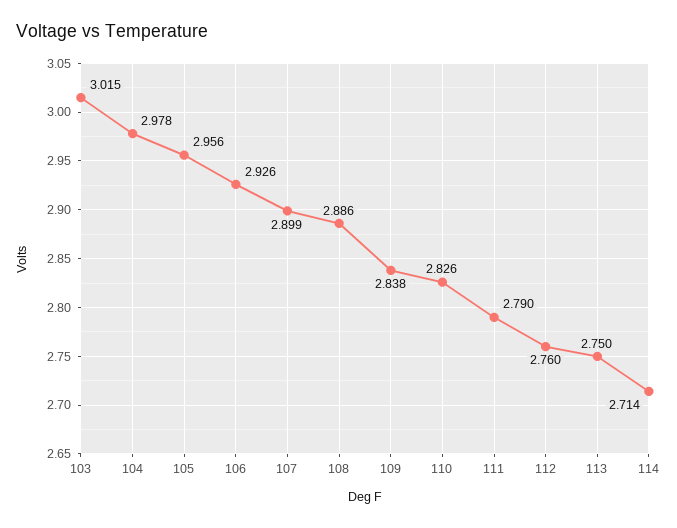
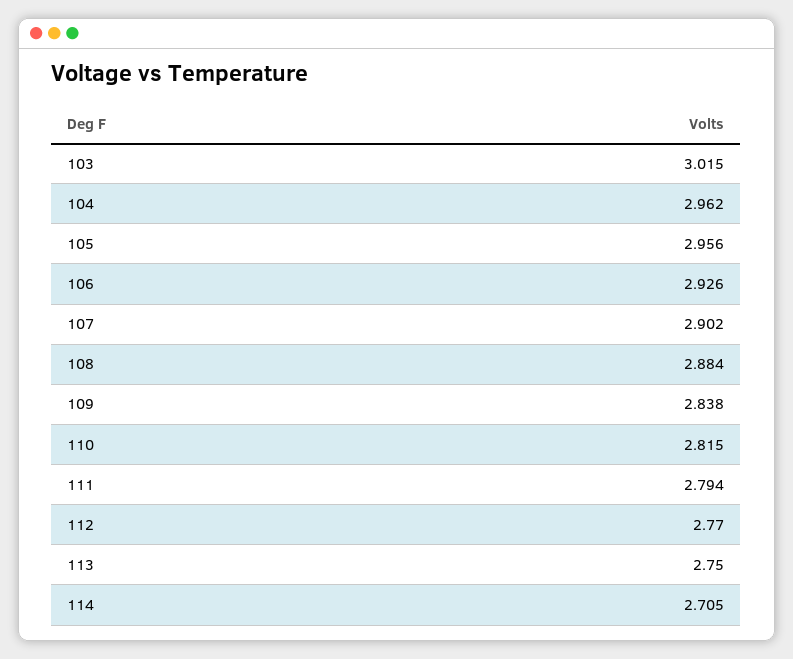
104: 2.978 -> 2.962
107: 2.899 -> 2.902
108: 2.886 -> 2.884
110: 2.826 -> 2.815
111: 2.79 -> 2.794
112: 2.76 -> 2.77
114: 2.714 -> 2.705

